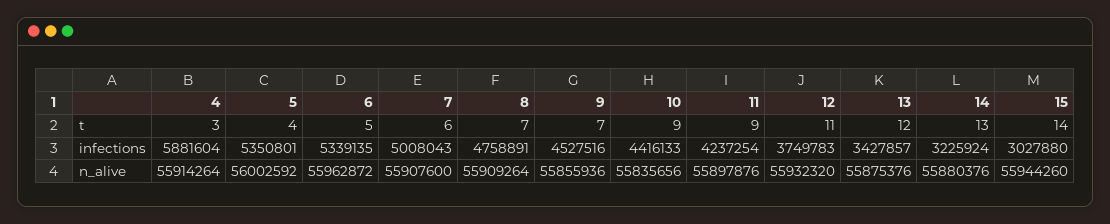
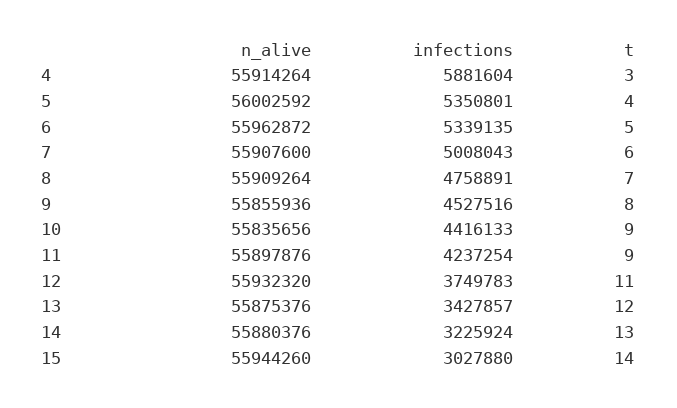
9, t: 7 -> 8

